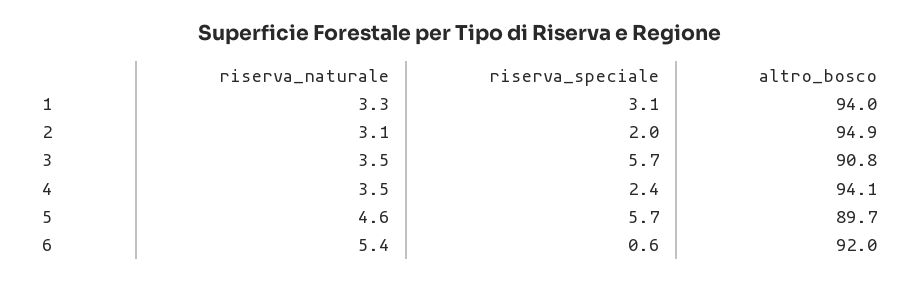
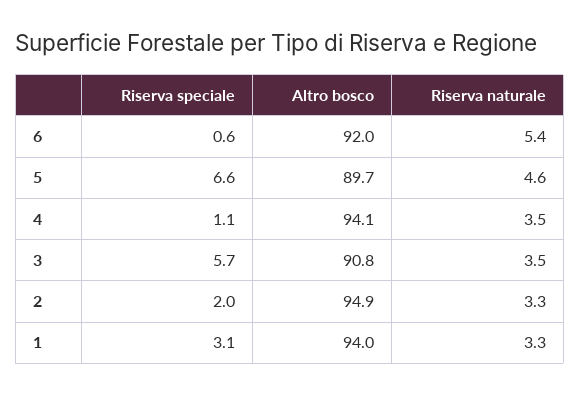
riserva_naturale, 2: 3.1 -> 3.3
riserva_speciale, 4: 2.4 -> 1.1
riserva_speciale, 5: 5.7 -> 6.6

